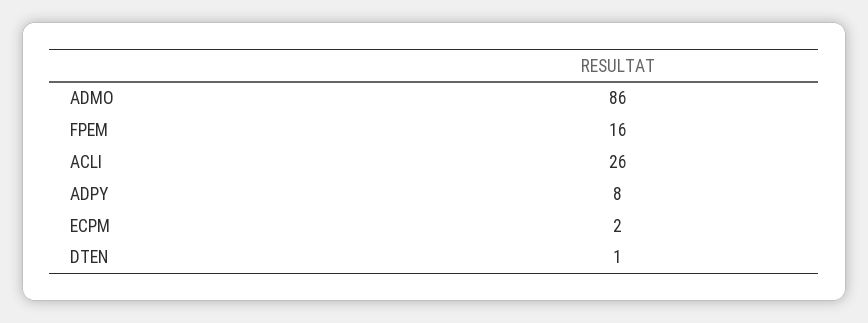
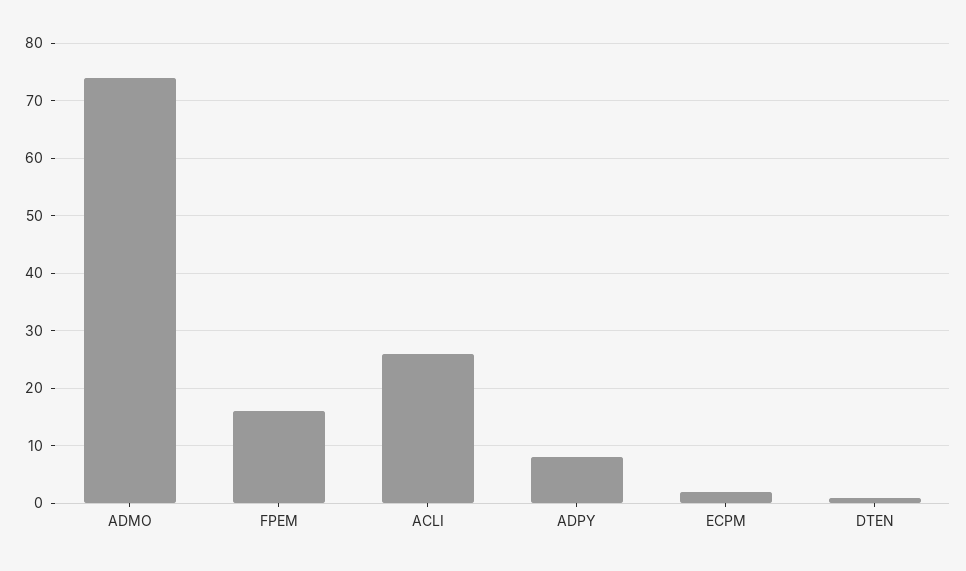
ADMO: 86 -> 75

